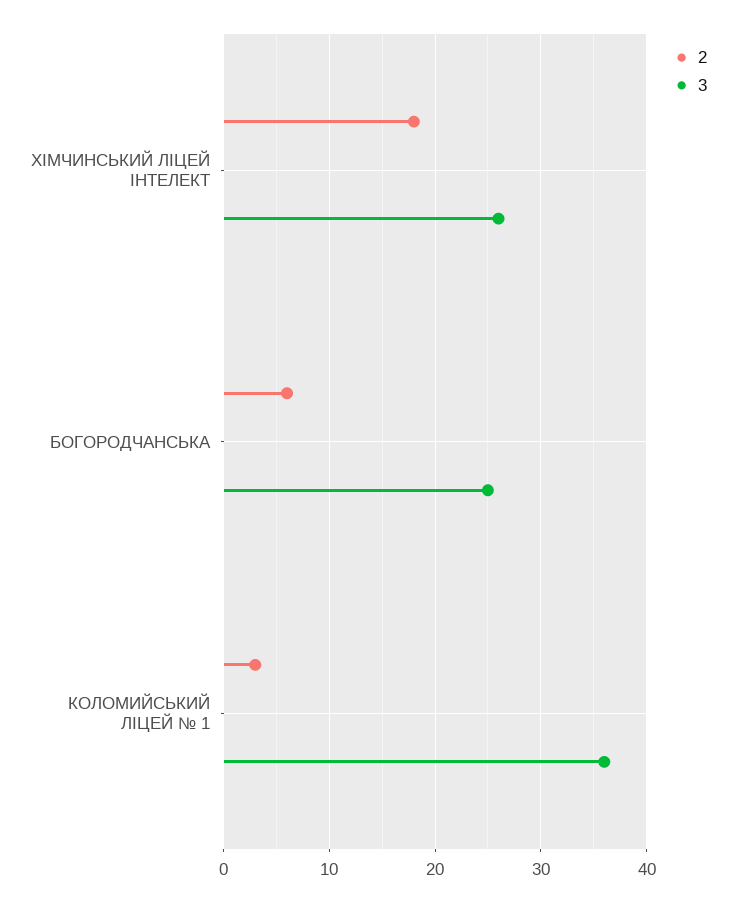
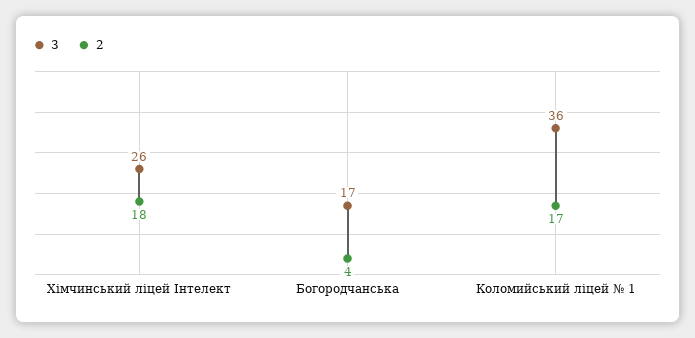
2, БОГОРОДЧАНСЬКА: 6 -> 4
3, БОГОРОДЧАНСЬКА: 25 -> 17
2, КОЛОМИЙСЬКИЙ ЛІЦЕЙ № 1: 3 -> 17

